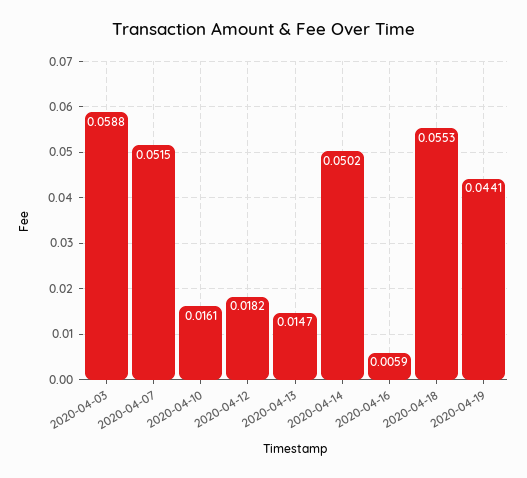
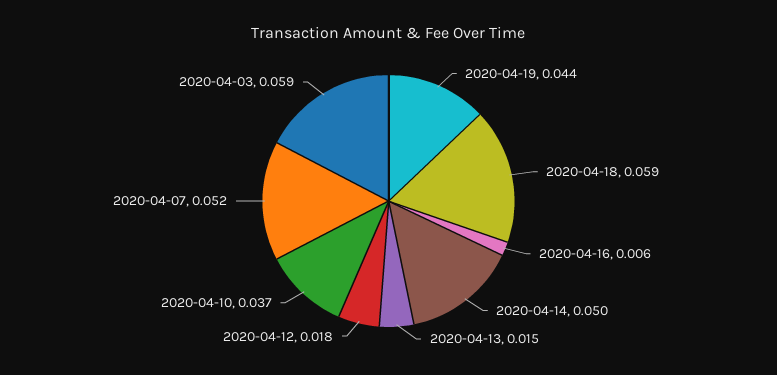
2020-04-10: 0.0161 -> 0.037
2020-04-18: 0.0553 -> 0.059

